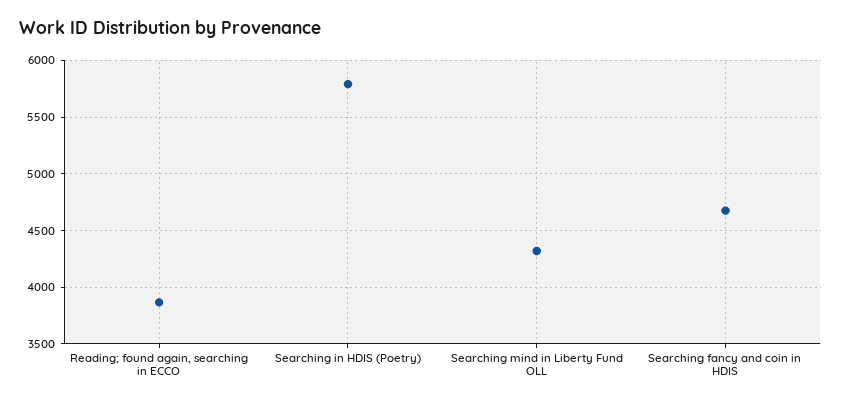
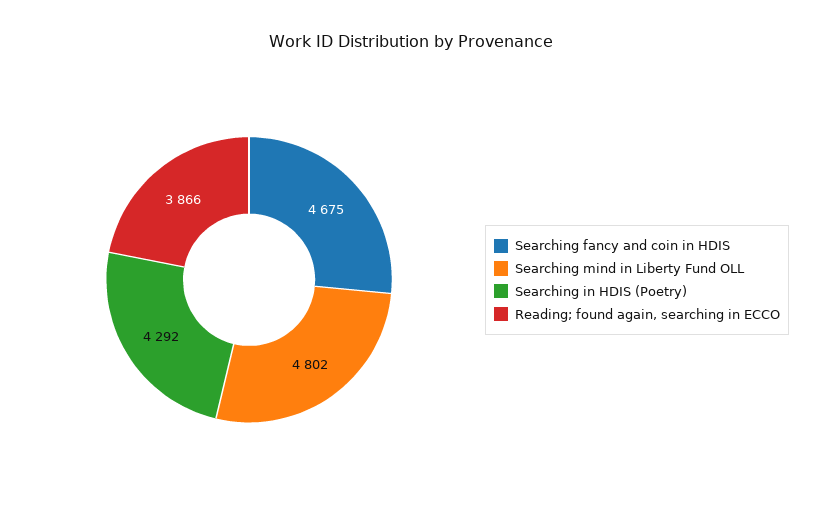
Searching in HDIS (Poetry): 5800 -> 4292
Searching mind in Liberty Fund OLL: 4300 -> 4802

